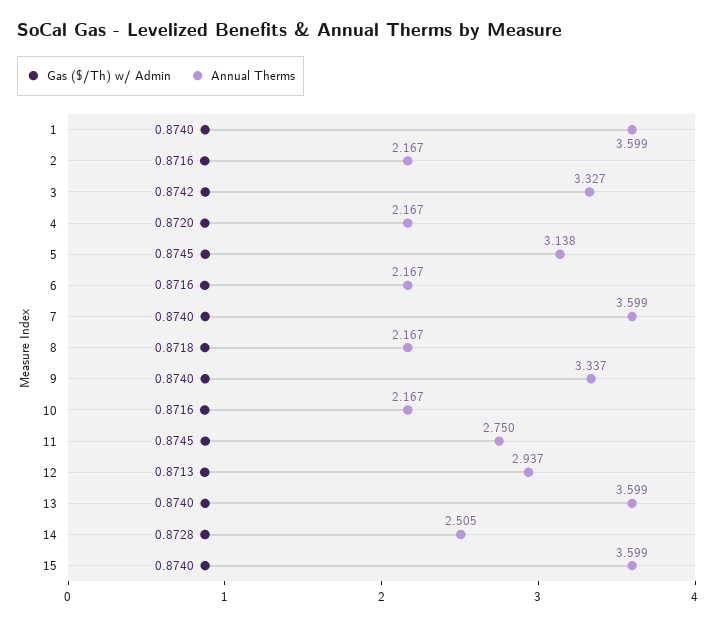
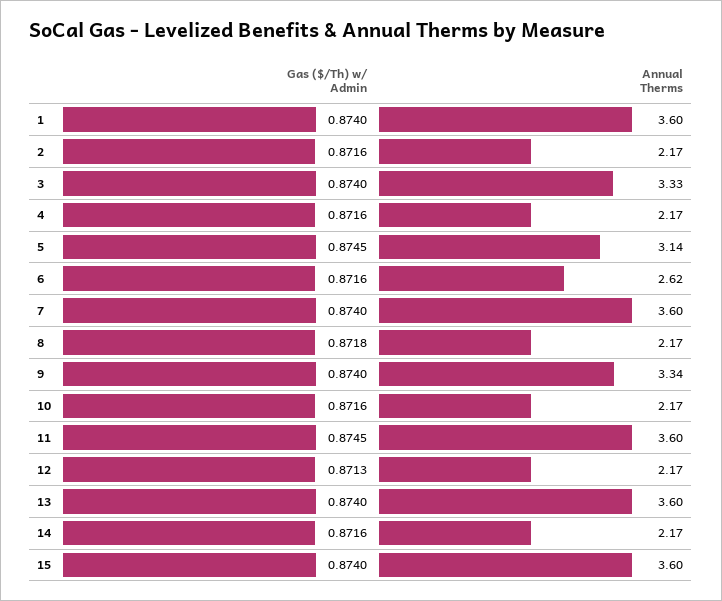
Gas ($/Th) w/ Admin, 3: 0.8742 -> 0.874
Gas ($/Th) w/ Admin, 4: 0.872 -> 0.8716
Annual Therms, 6: 2.167 -> 2.62
Annual Therms, 11: 2.75 -> 3.6
Annual Therms, 12: 2.937 -> 2.17
Gas ($/Th) w/ Admin, 14: 0.8728 -> 0.8716
Annual Therms, 14: 2.505 -> 2.17

